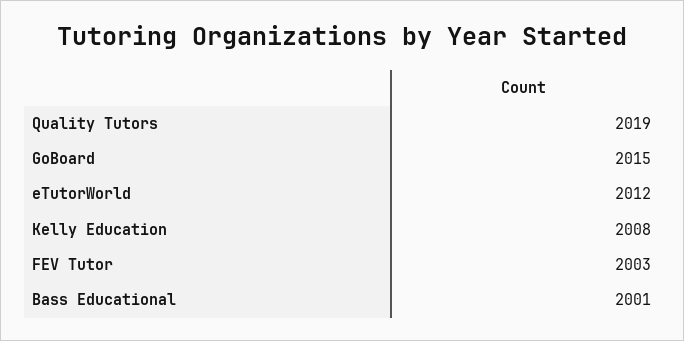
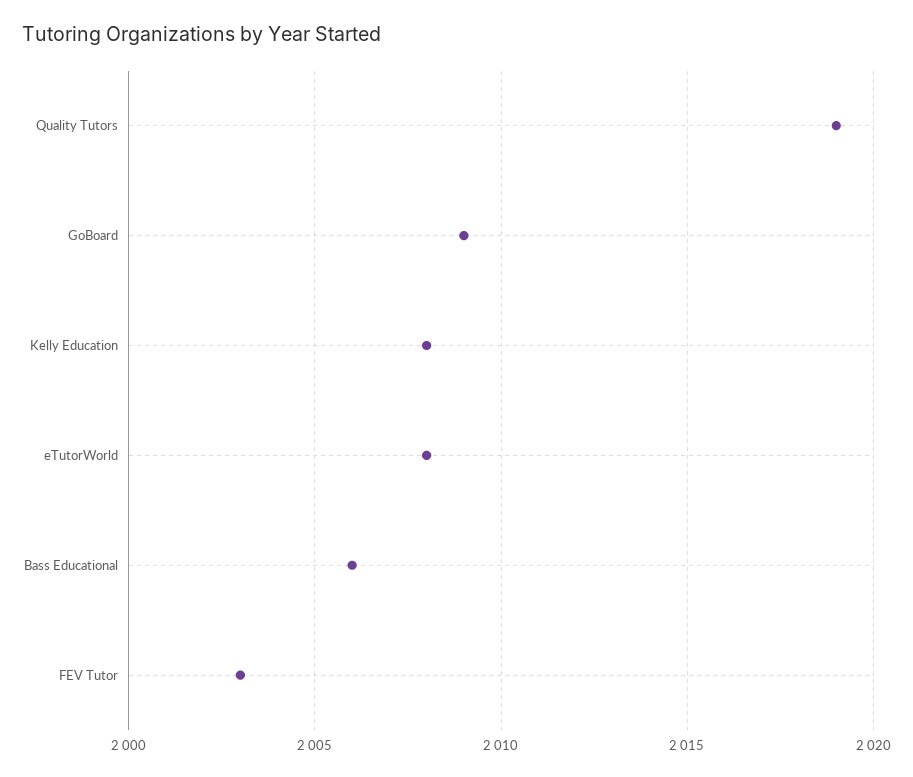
GoBoard: 2015 -> 2009
eTutorWorld: 2012 -> 2008
Bass Educational: 2001 -> 2006

